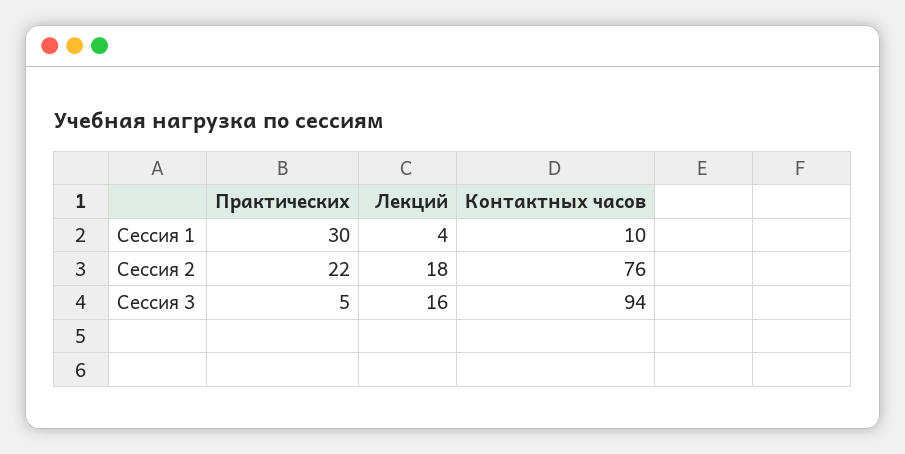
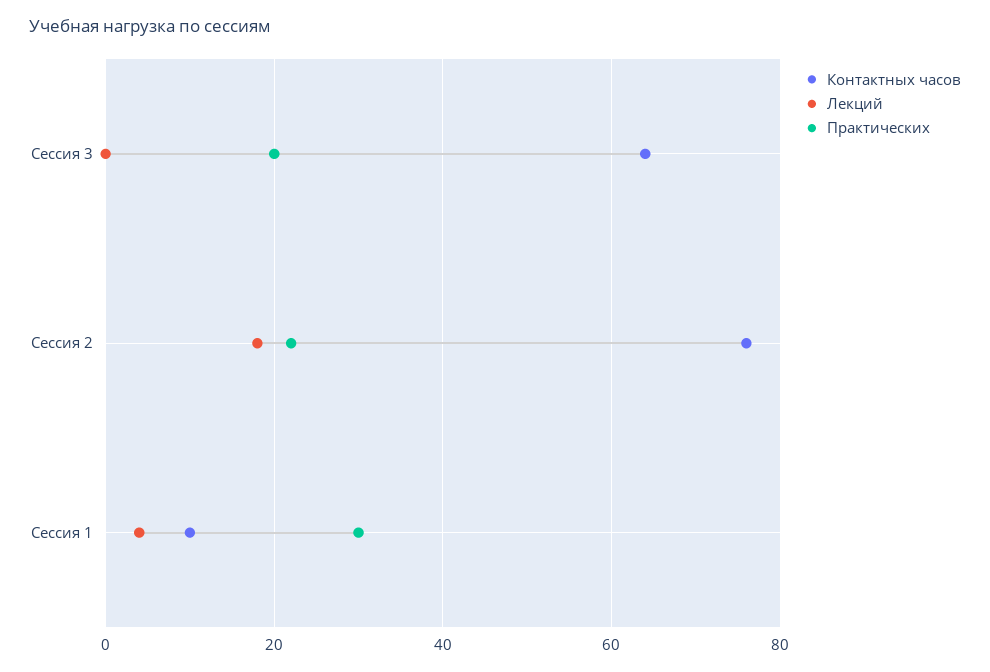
Практических, Сессия 3: 5 -> 20
Лекций, Сессия 3: 16 -> 0
Контактных часов, Сессия 3: 94 -> 65

